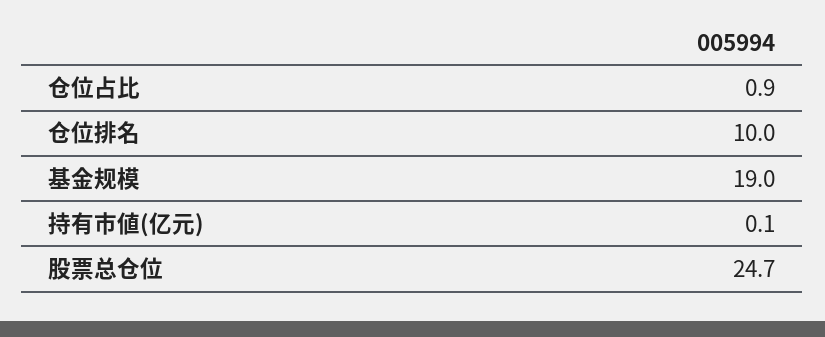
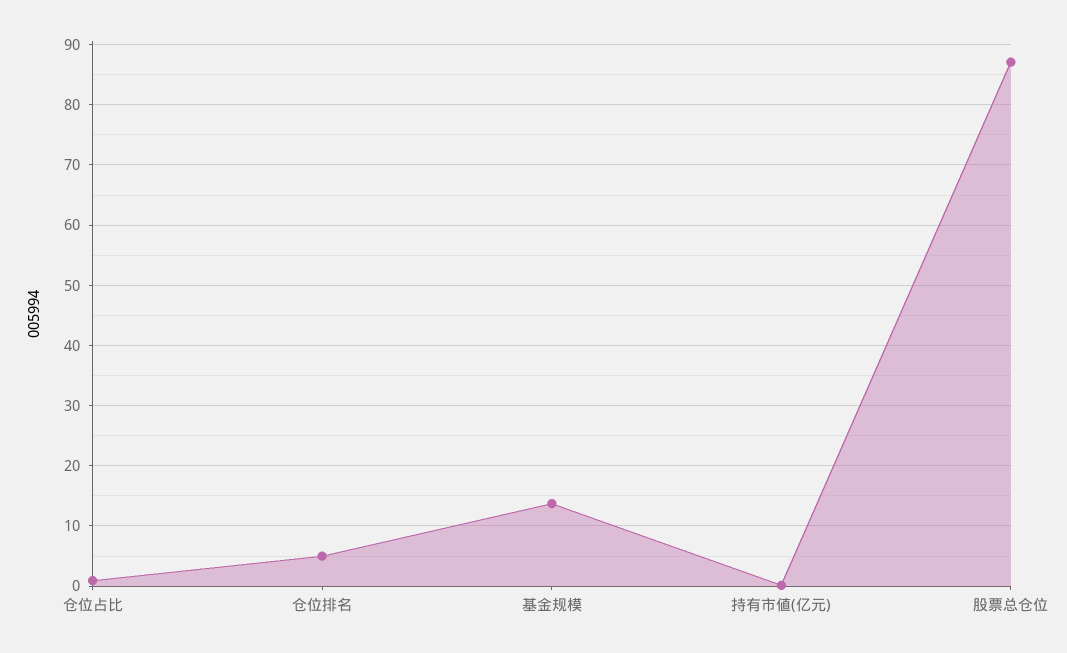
仓位排名: 10 -> 5
基金规模: 19 -> 14
股票总仓位: 24.7 -> 87

